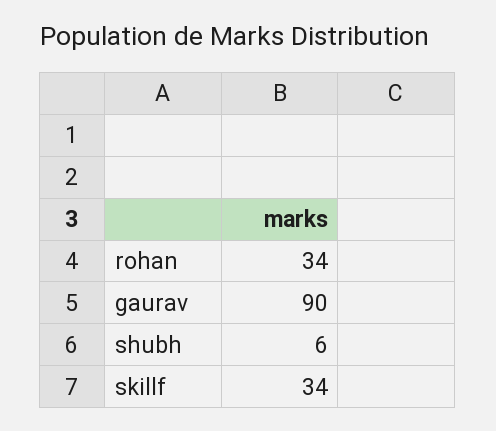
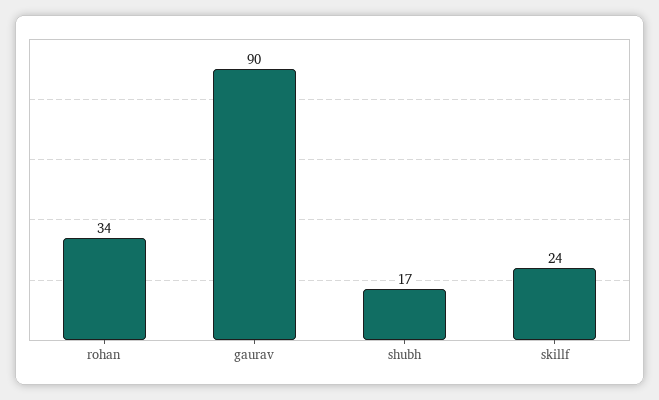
shubh: 6 -> 17
skillf: 34 -> 24

